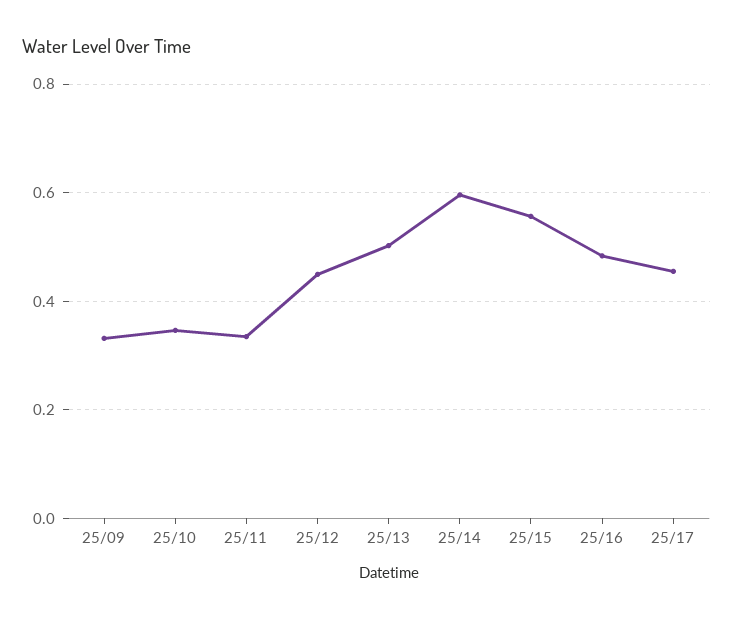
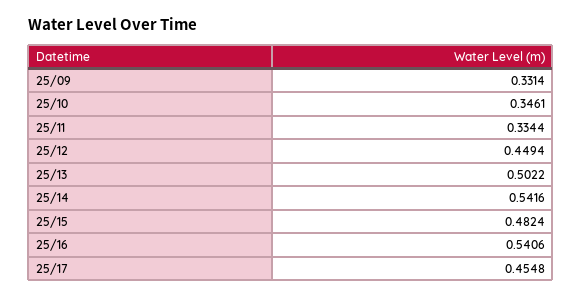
25/14: 0.6 -> 0.5416
25/15: 0.56 -> 0.4824
25/16: 0.48 -> 0.5406

